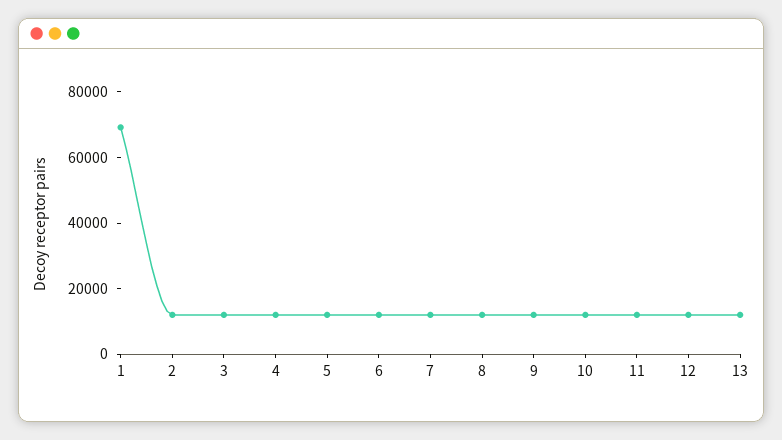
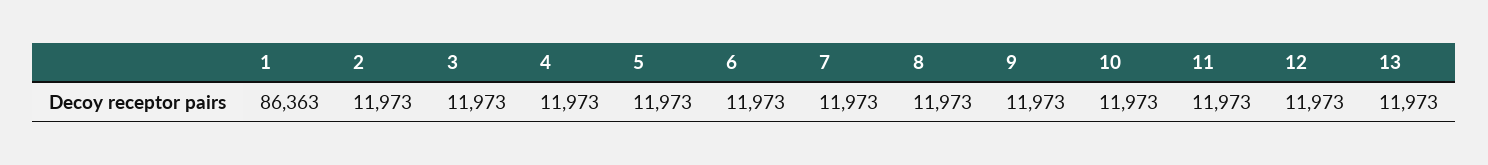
1: 70000 -> 86363

